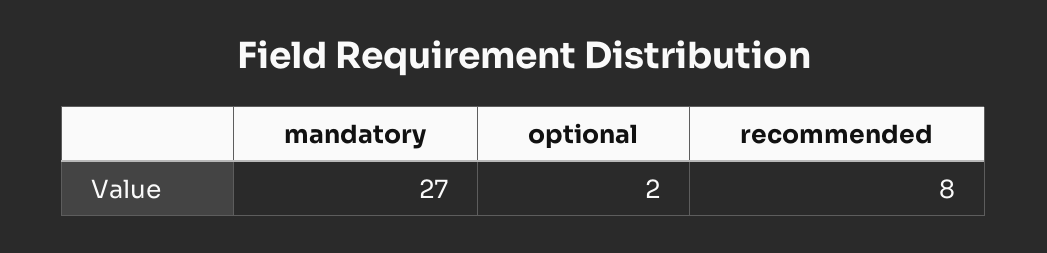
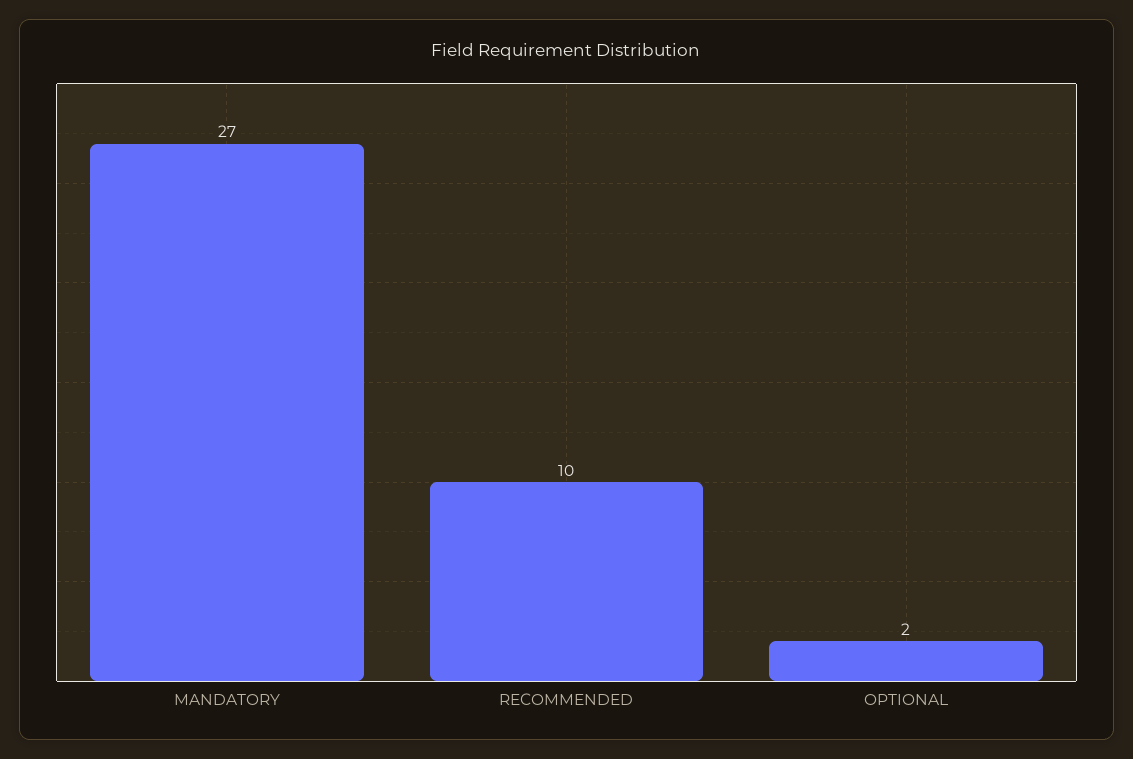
recommended: 8 -> 10

